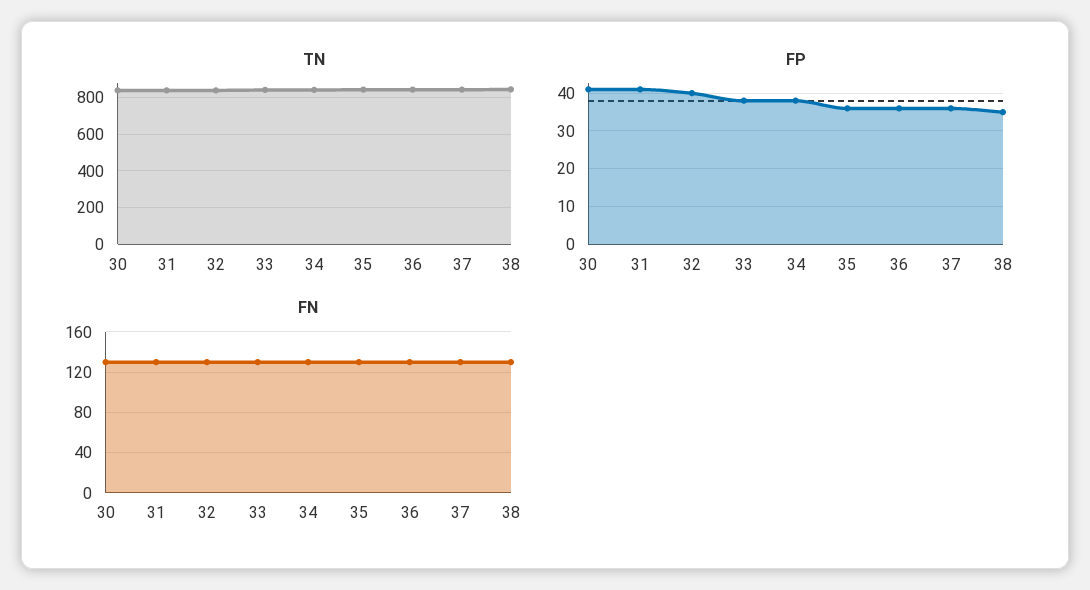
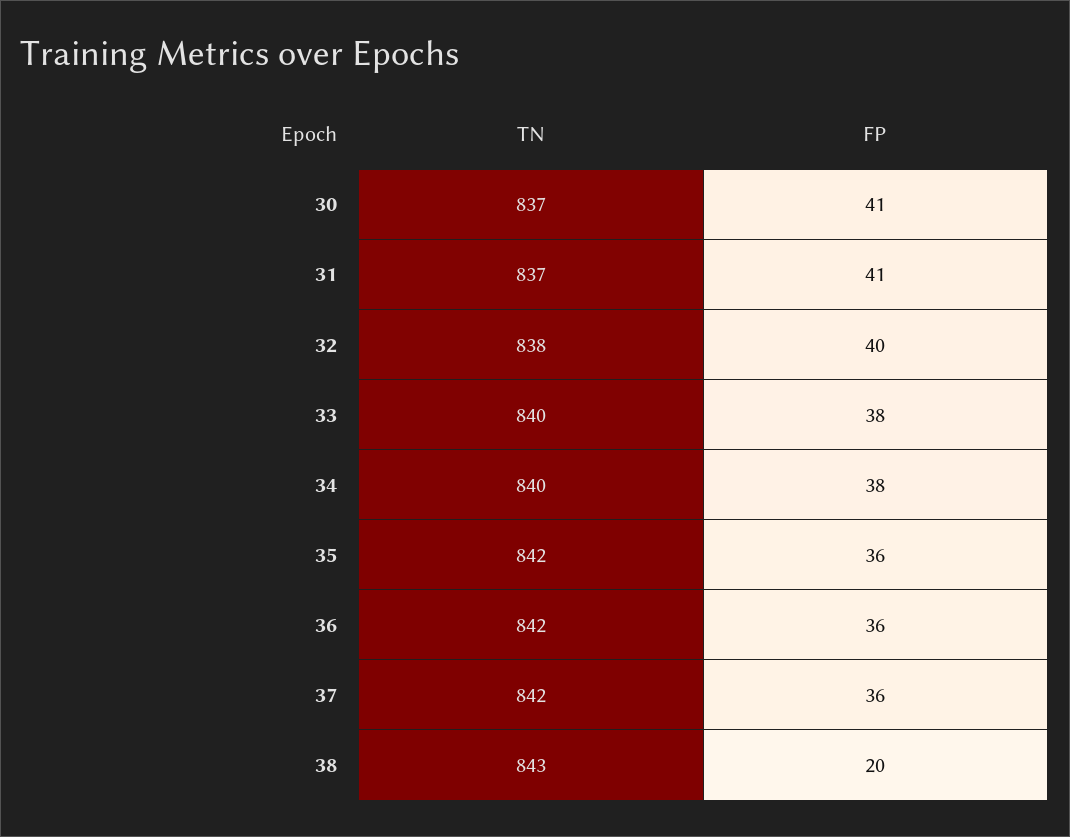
FP, 38: 35 -> 20
FN, 30: 130 -> none
FN, 31: 130 -> none
FN, 32: 130 -> none
FN, 33: 130 -> none
FN, 34: 130 -> none
FN, 35: 130 -> none
FN, 36: 130 -> none
FN, 37: 130 -> none
FN, 38: 130 -> none

